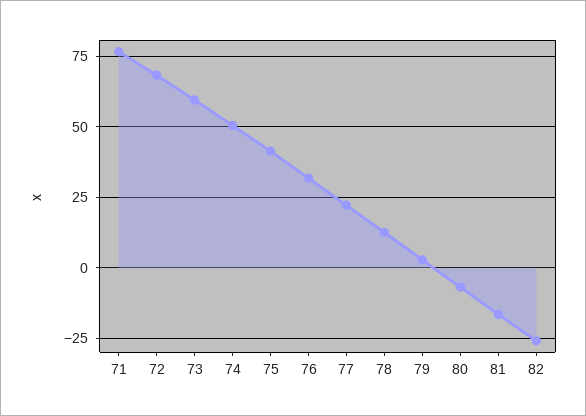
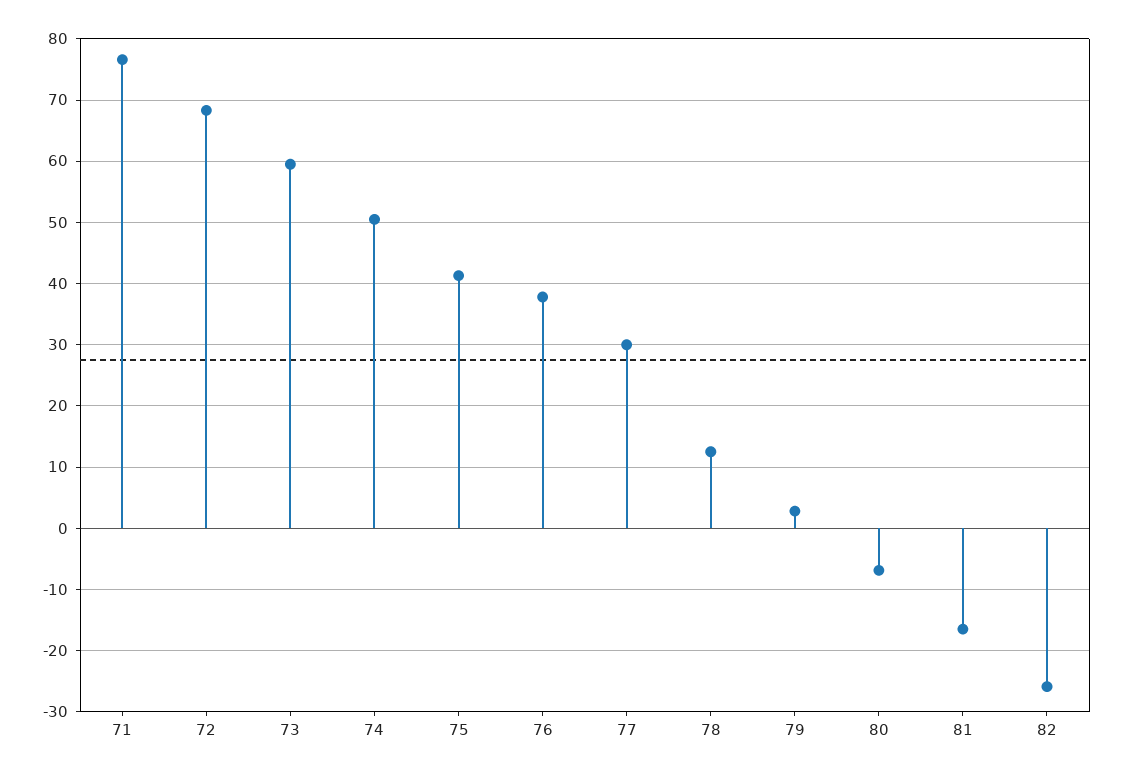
76: 32.5 -> 38
77: 22.5 -> 30

